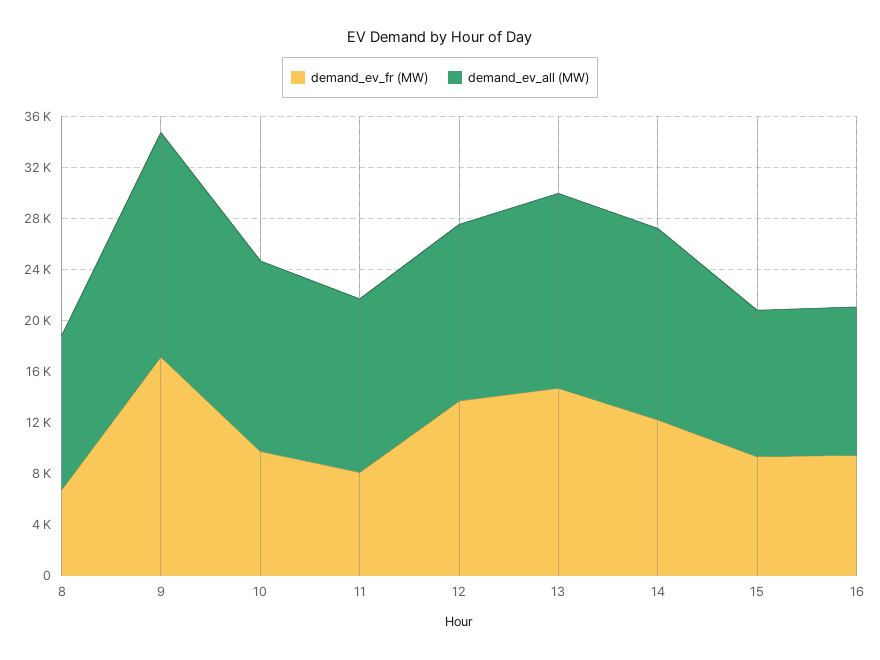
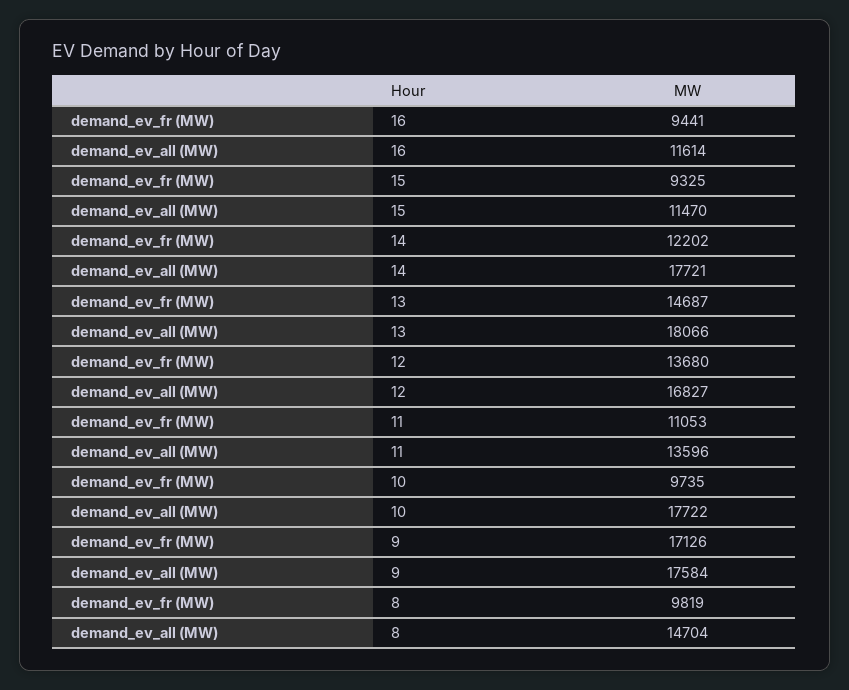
demand_ev_fr (MW), 8: 7000 -> 9819
demand_ev_all (MW), 8: 12000 -> 14704
demand_ev_all (MW), 10: 15000 -> 17722
demand_ev_fr (MW), 11: 8000 -> 11053
demand_ev_all (MW), 12: 14000 -> 16827
demand_ev_all (MW), 13: 15000 -> 18066
demand_ev_all (MW), 14: 15000 -> 17721

